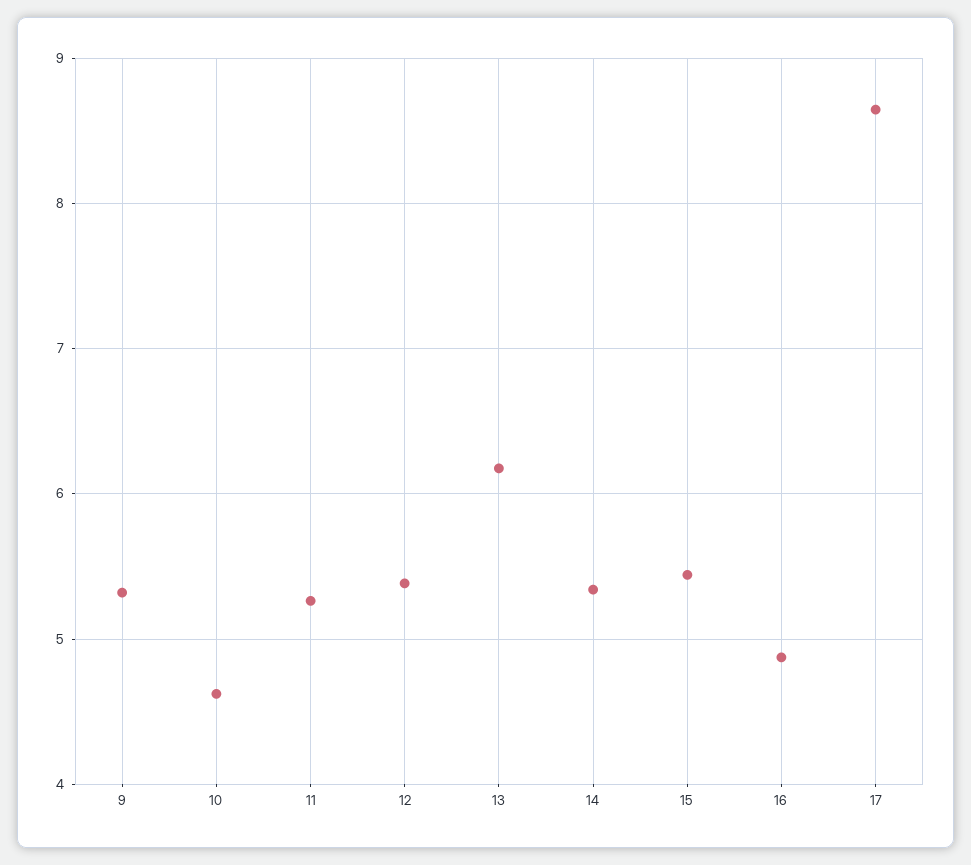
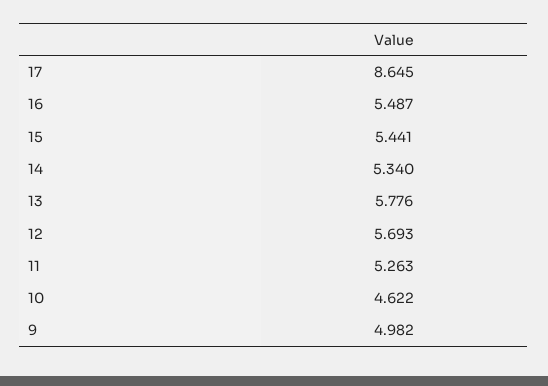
9: 5.3 -> 4.982
12: 5.4 -> 5.693
13: 6.2 -> 5.776
16: 4.9 -> 5.487

